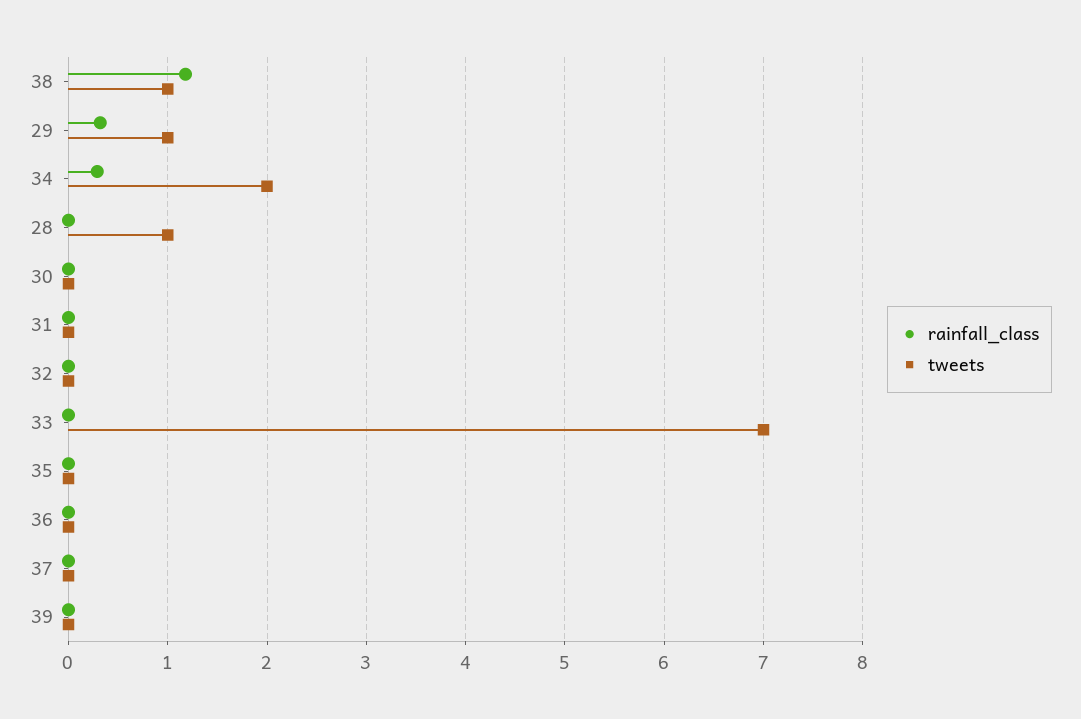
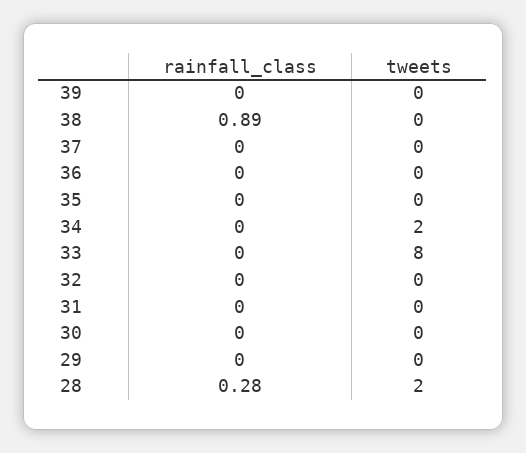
rainfall_class, 38: 1.2 -> 0.89
tweets, 38: 1 -> 0
rainfall_class, 29: 0.3 -> 0
tweets, 29: 1 -> 0
rainfall_class, 34: 0.3 -> 0
rainfall_class, 28: 0 -> 0.28
tweets, 28: 1 -> 2
tweets, 33: 7 -> 8

